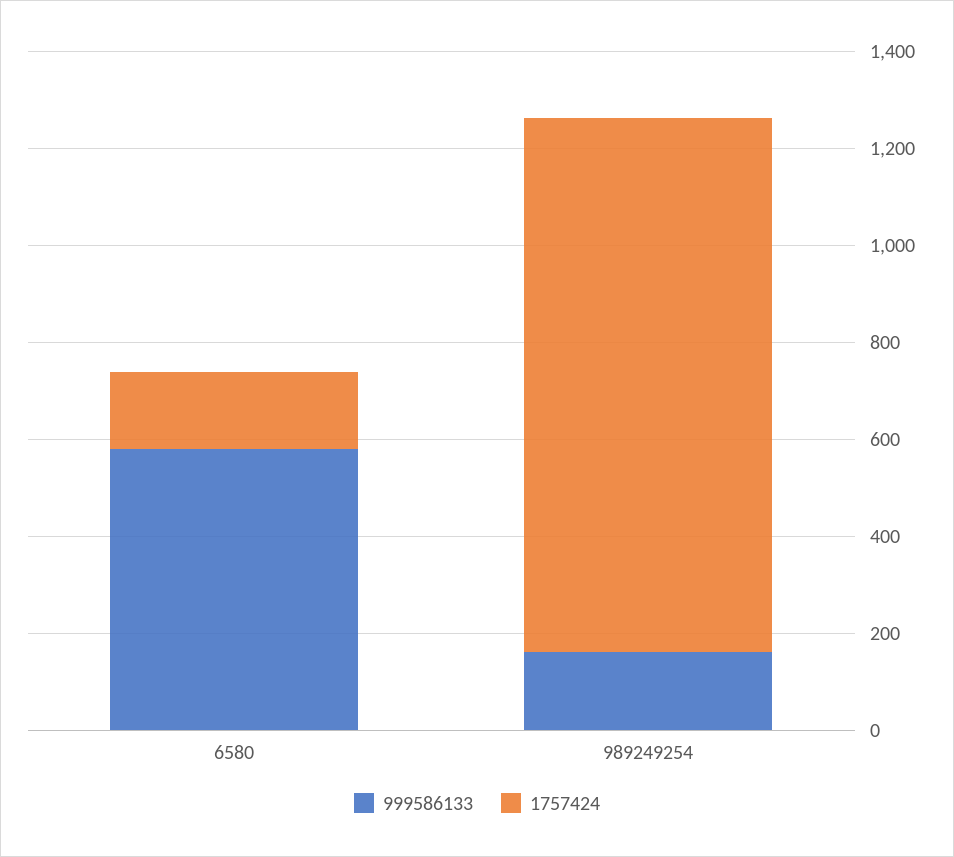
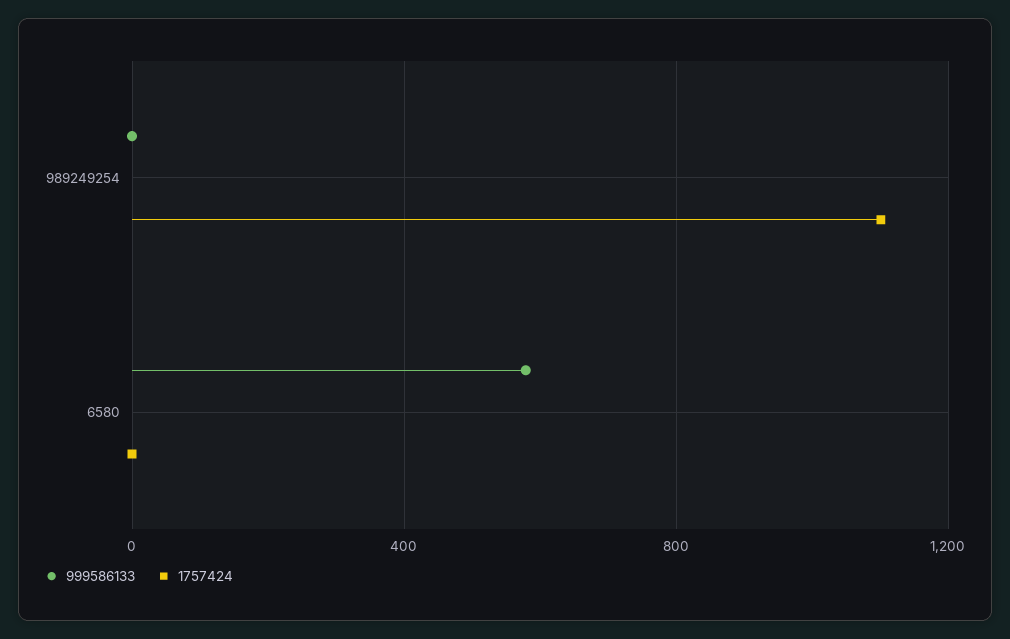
1757424, 6580: 150 -> 0
999586133, 989249254: 150 -> 0

